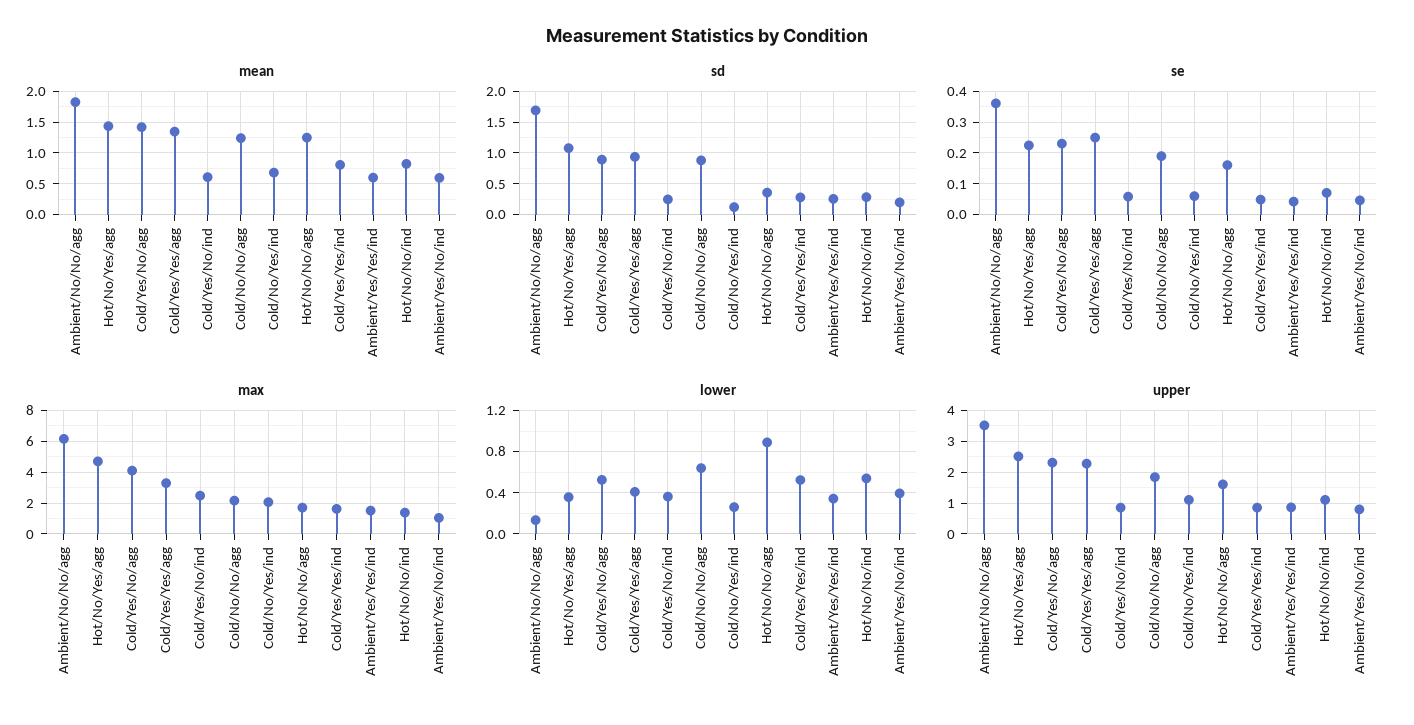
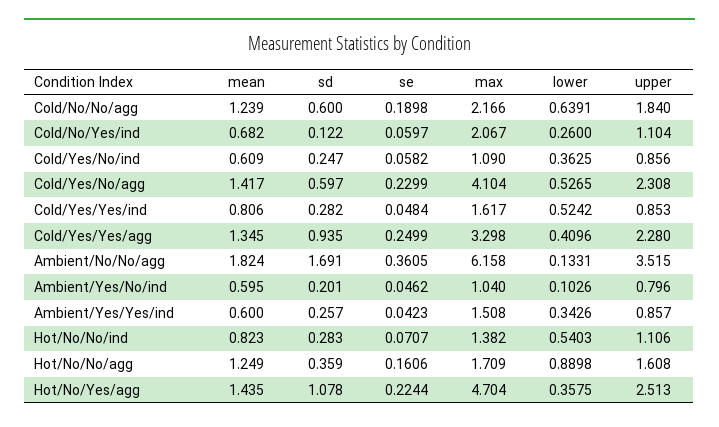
sd, Cold/Yes/No/agg: 0.9 -> 0.597
sd, Cold/No/No/agg: 0.9 -> 0.6
max, Cold/Yes/No/ind: 2.5 -> 1.09
lower, Ambient/Yes/No/ind: 0.4 -> 0.1026

